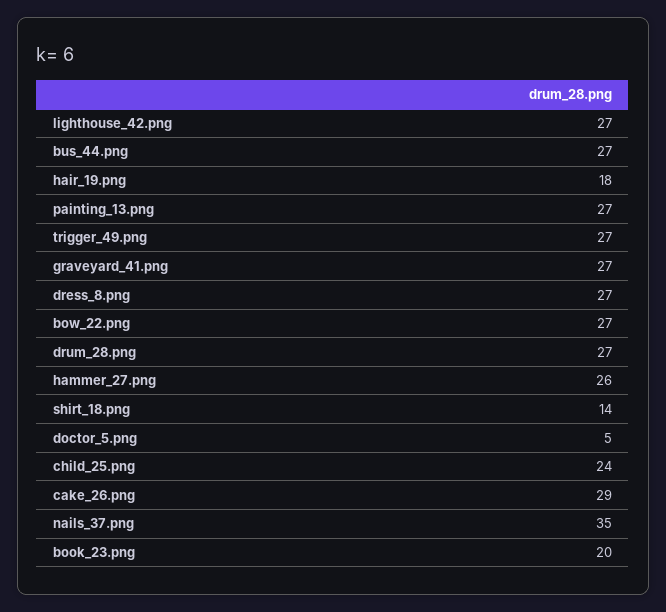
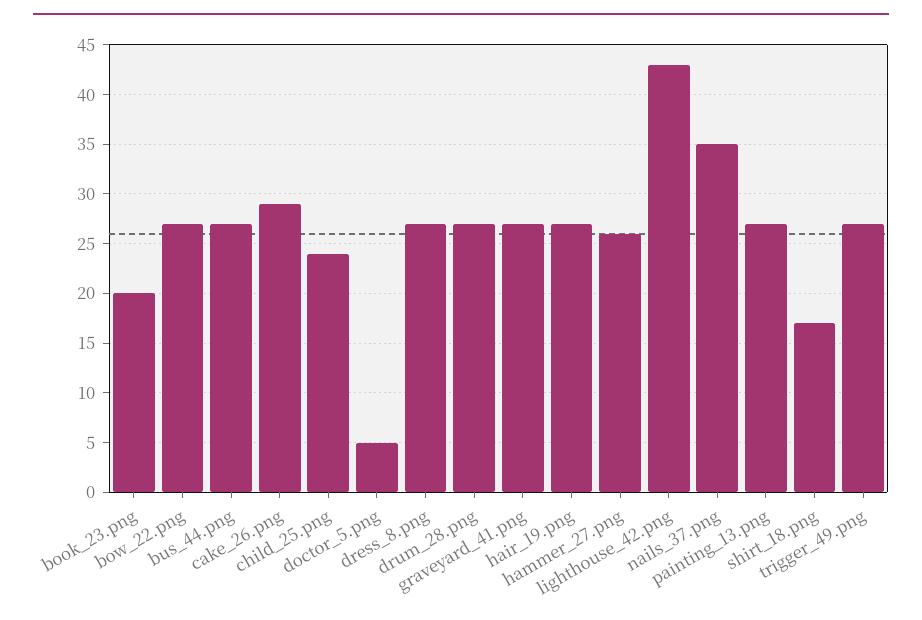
lighthouse_42.png: 27 -> 43
hair_19.png: 18 -> 27
shirt_18.png: 14 -> 17

